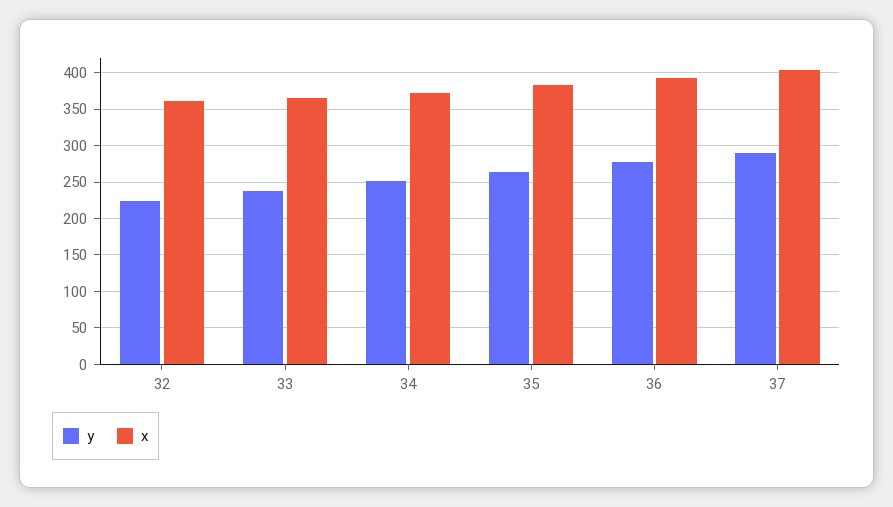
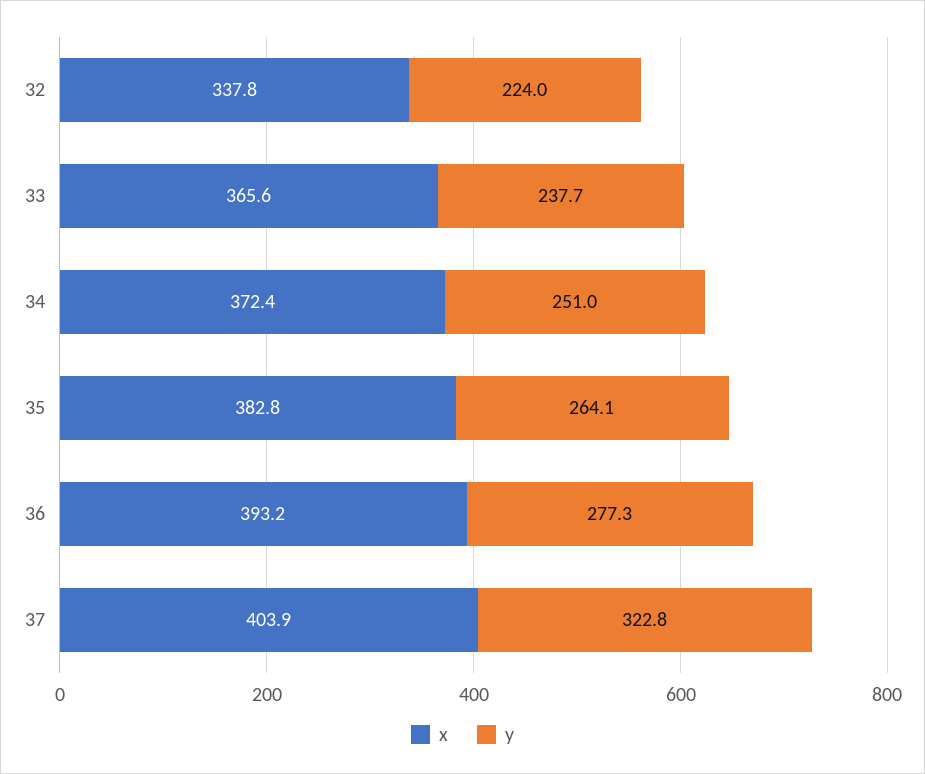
x, 32: 360 -> 337.8
y, 37: 290 -> 322.8

